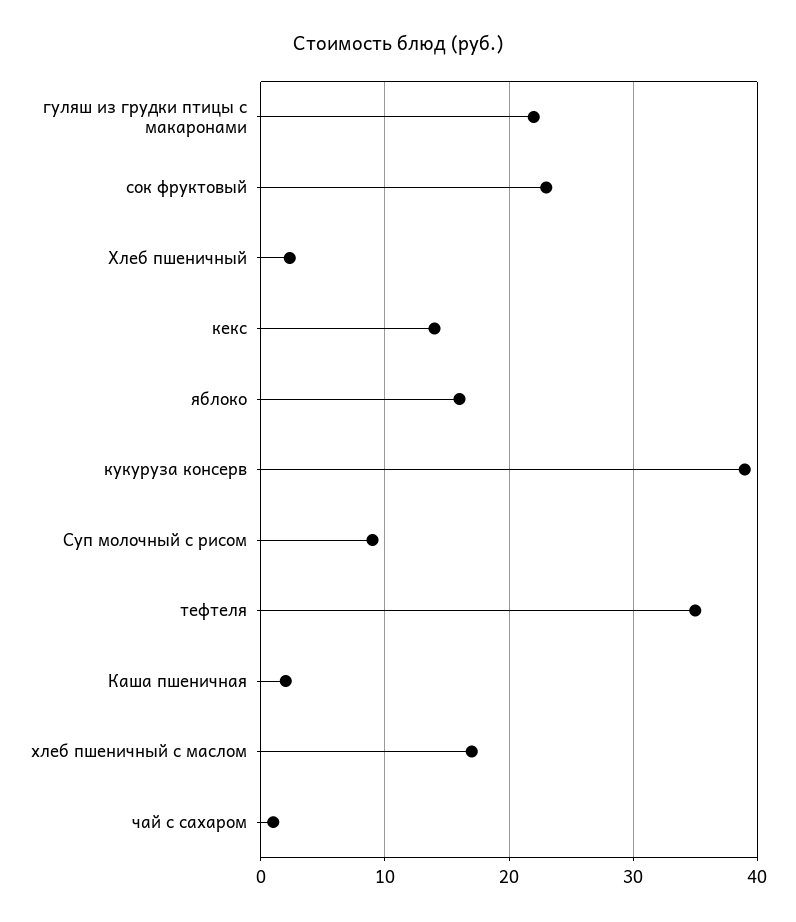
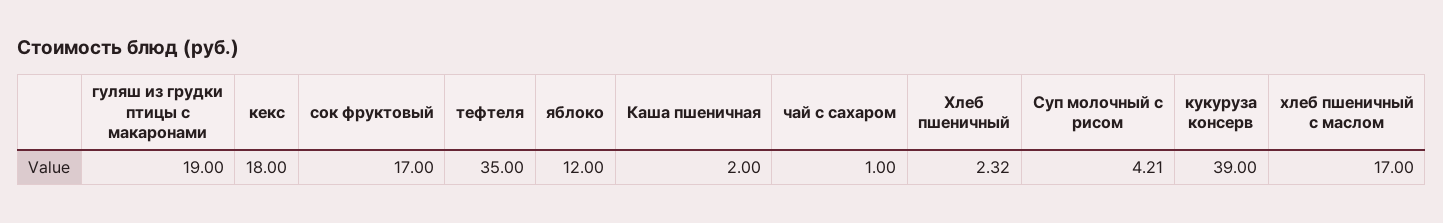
гуляш из грудки птицы с макаронами: 22 -> 19
сок фруктовый: 23 -> 17
кекс: 14 -> 18
яблоко: 16 -> 12
Суп молочный с рисом: 9 -> 4.21

